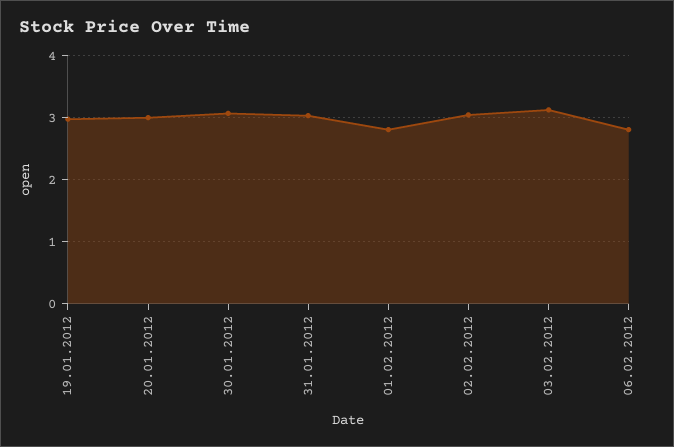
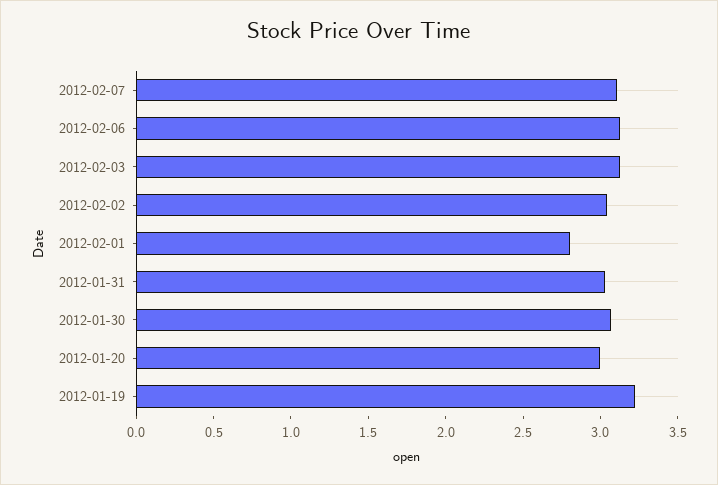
19.01.2012: 3 -> 3.2
06.02.2012: 2.8 -> 3.1
2012-02-07: none -> 3.1

